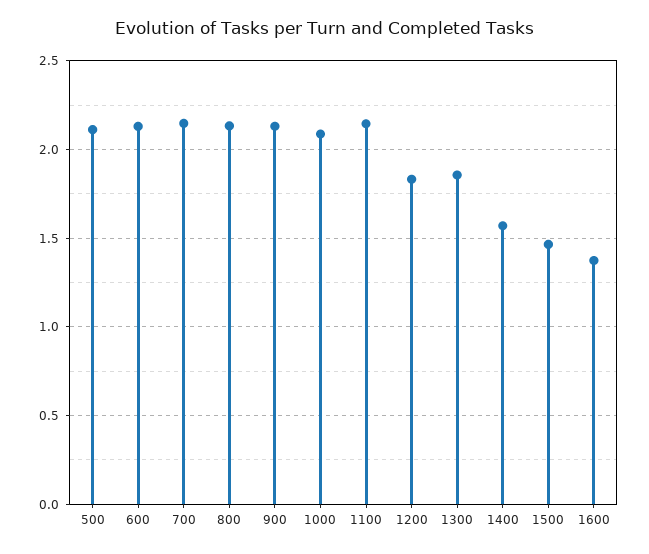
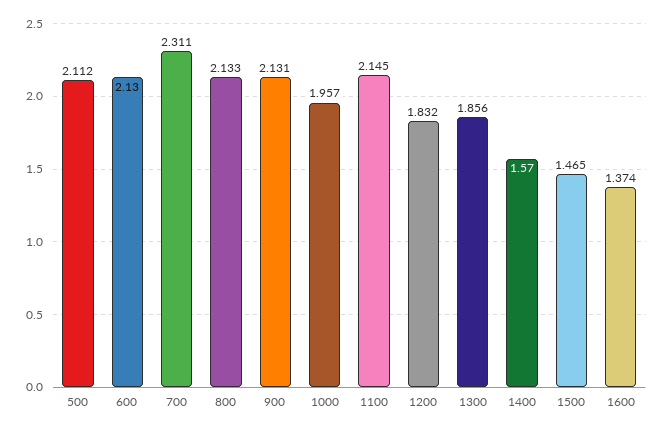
700: 2.15 -> 2.311
1000: 2.1 -> 1.957

